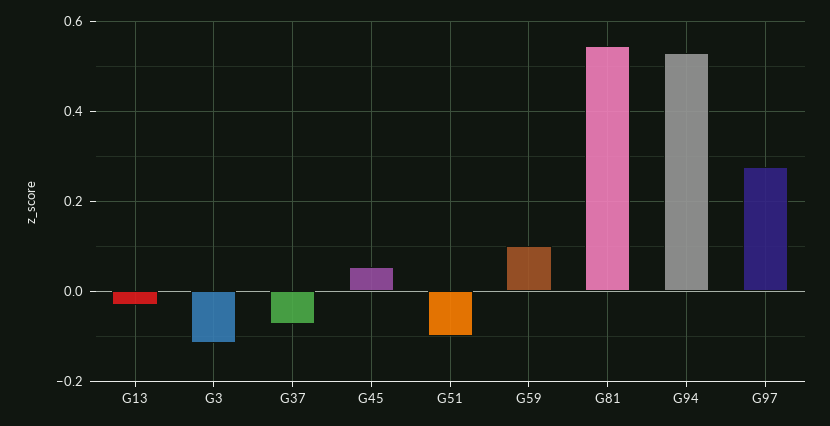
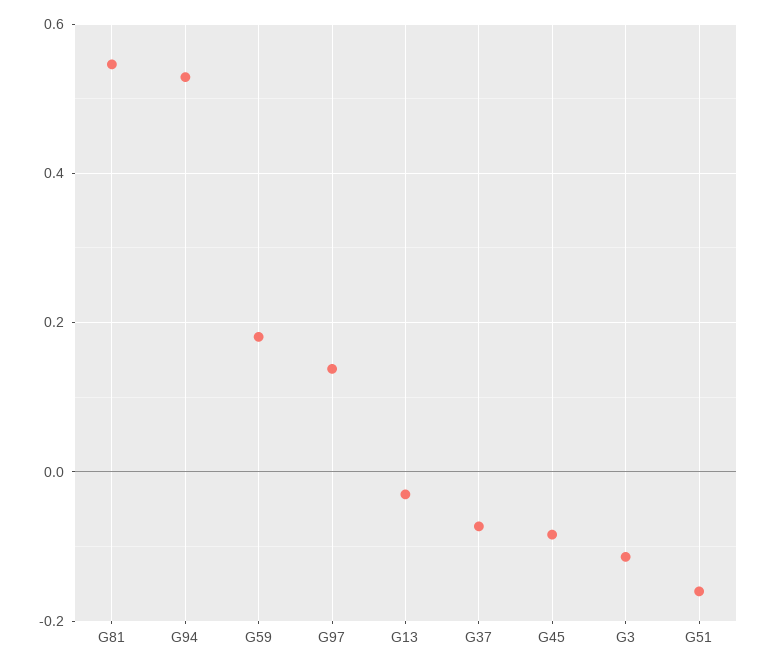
G45: 0.06 -> -0.08
G51: -0.1 -> -0.16
G59: 0.1 -> 0.18
G97: 0.28 -> 0.14

